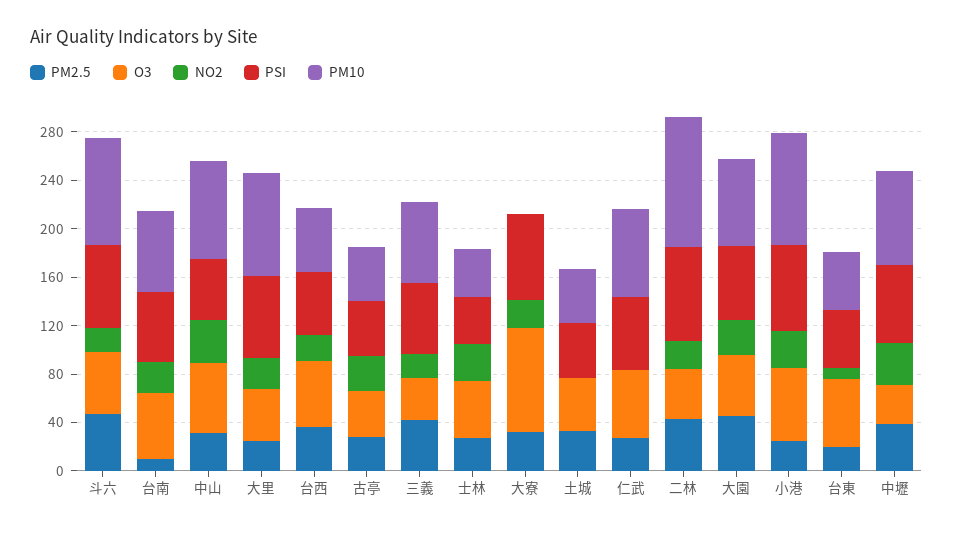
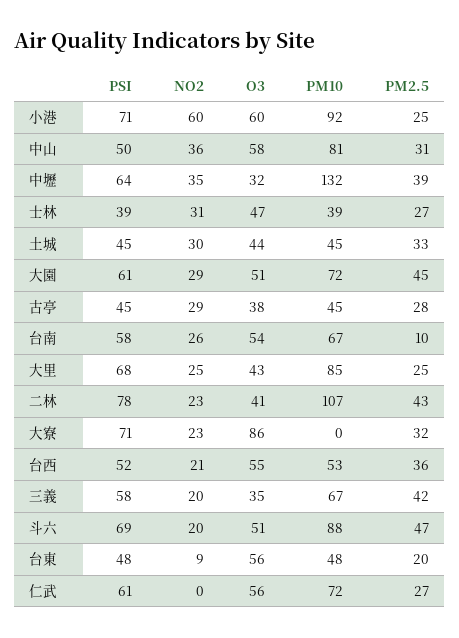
NO2, 土城: 0 -> 30
NO2, 小港: 30 -> 60
PM10, 中壢: 80 -> 132

